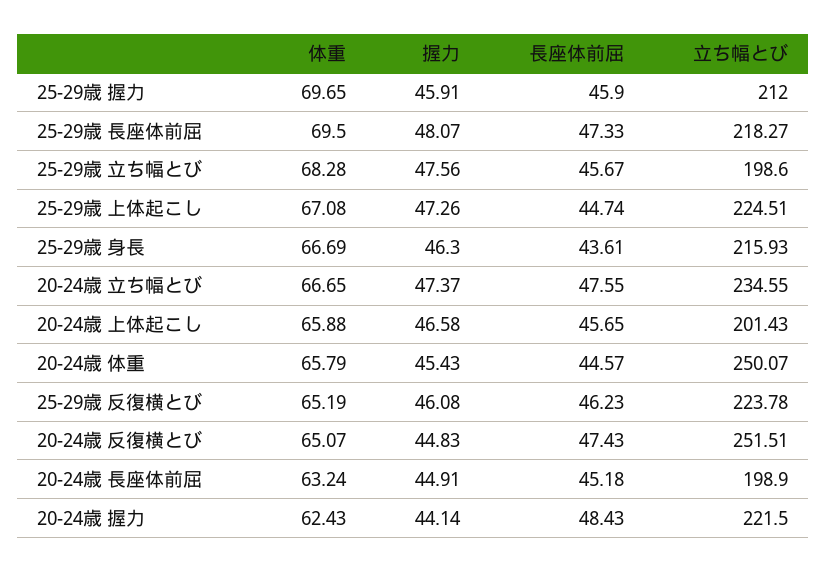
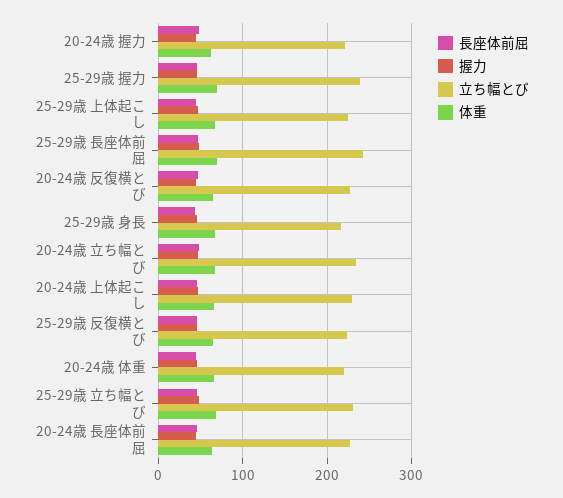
立ち幅とび, 25-29歳 握力: 212 -> 240
立ち幅とび, 25-29歳 長座体前屈: 218.27 -> 240
立ち幅とび, 25-29歳 立ち幅とび: 198.6 -> 230
立ち幅とび, 20-24歳 上体起こし: 201.43 -> 230
立ち幅とび, 20-24歳 体重: 250.07 -> 220
立ち幅とび, 20-24歳 反復横とび: 251.51 -> 230
立ち幅とび, 20-24歳 長座体前屈: 198.9 -> 230

